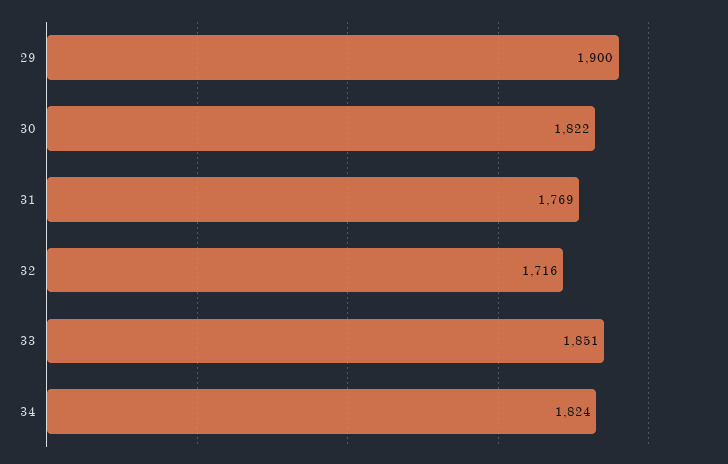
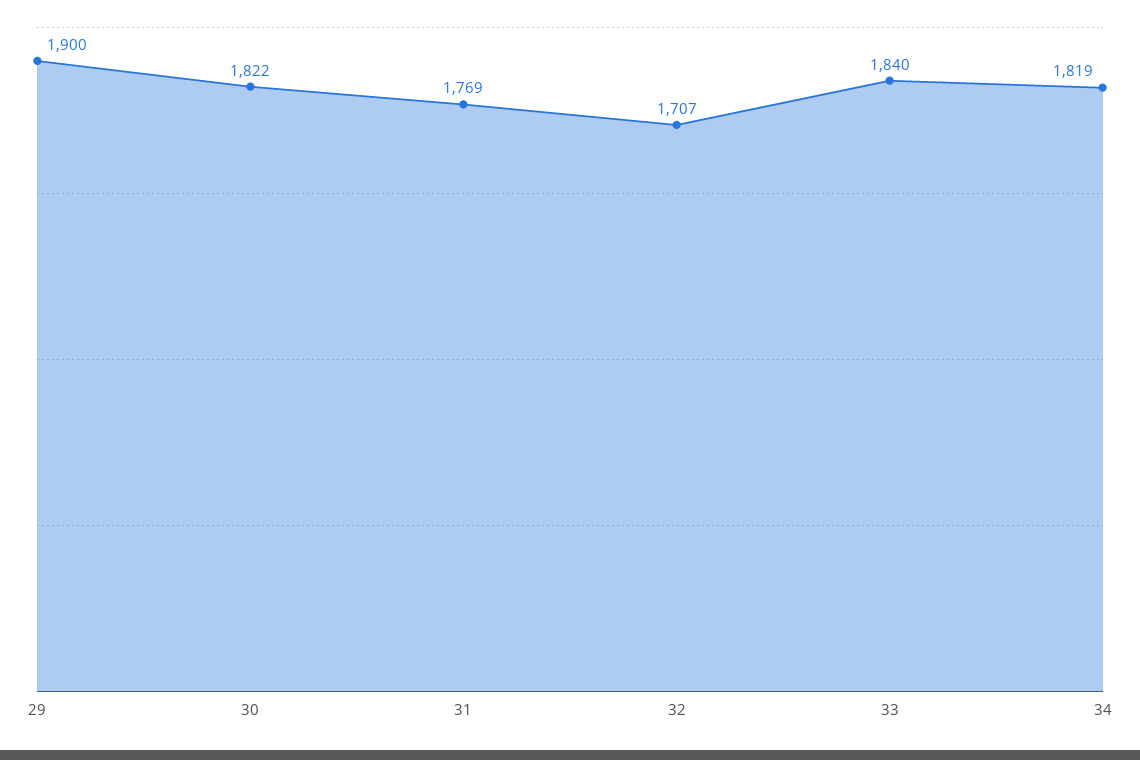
32: 1716 -> 1707
33: 1851 -> 1840
34: 1824 -> 1819

